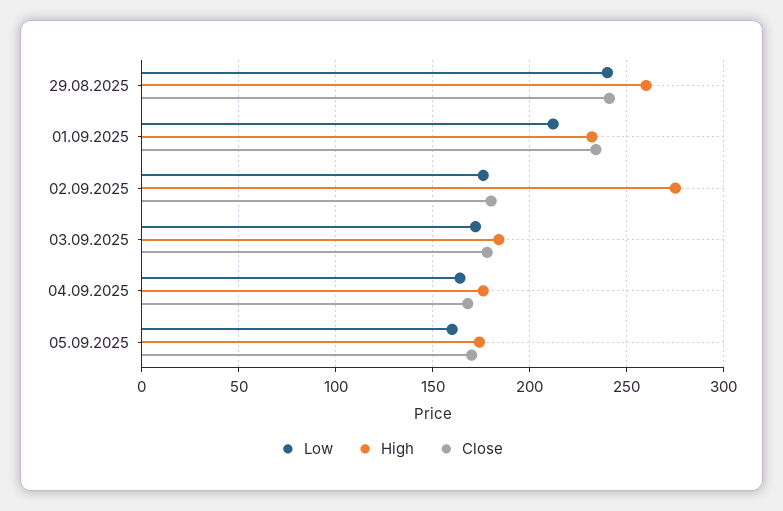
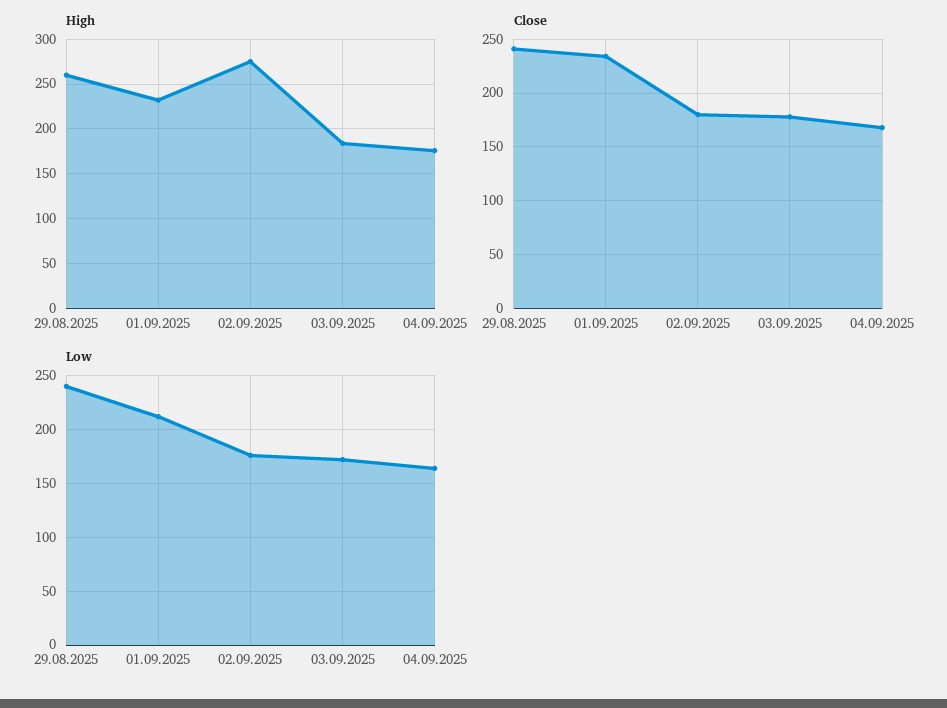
Low, 05.09.2025: 160 -> none
High, 05.09.2025: 175 -> none
Close, 05.09.2025: 170 -> none

